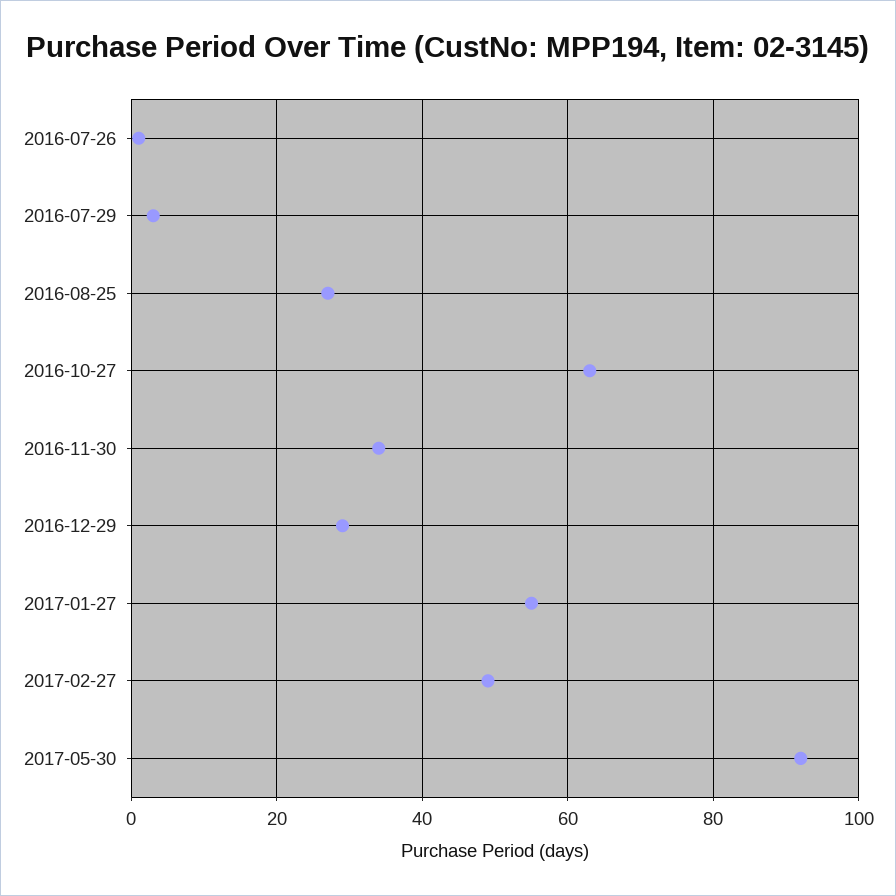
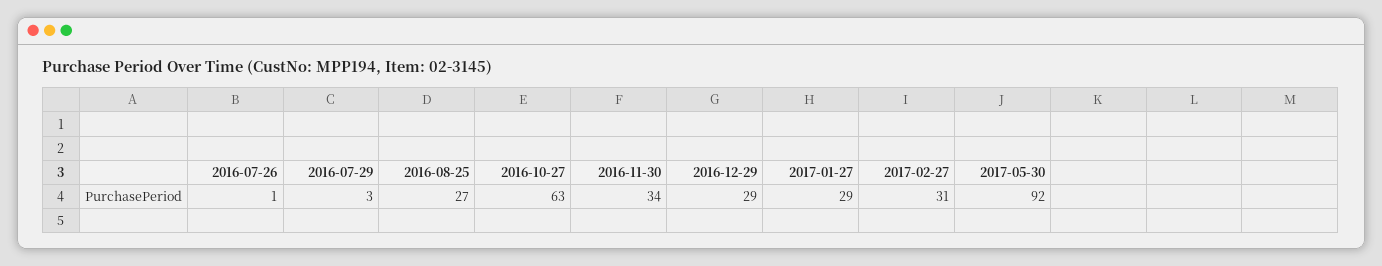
2017-01-27: 55 -> 29
2017-02-27: 50 -> 31

